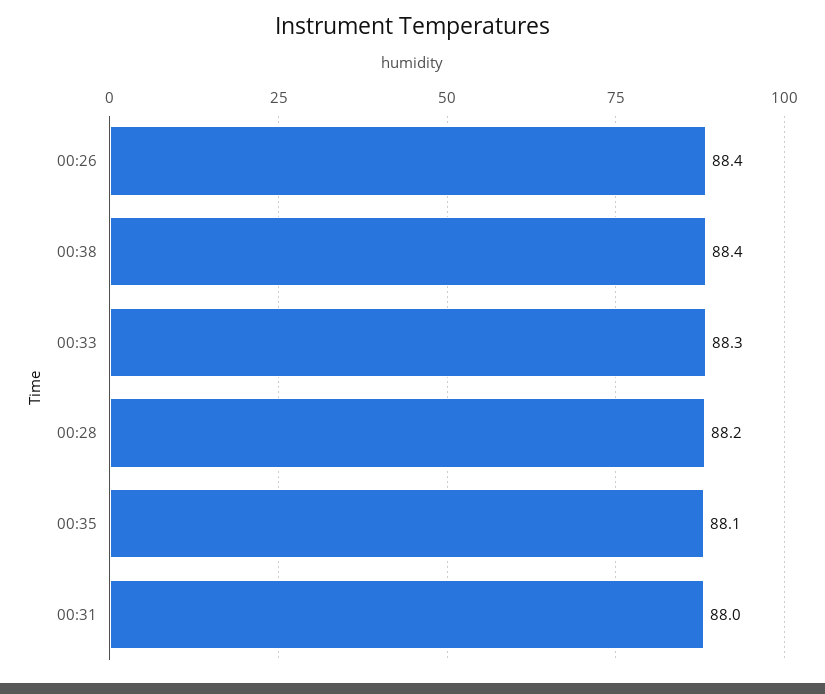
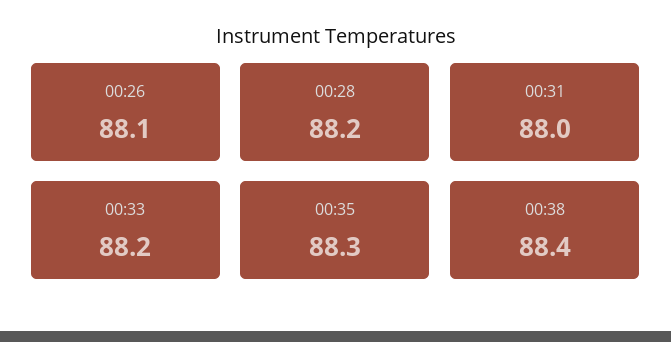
00:26: 88.4 -> 88.1
00:33: 88.3 -> 88.2
00:35: 88.1 -> 88.3

